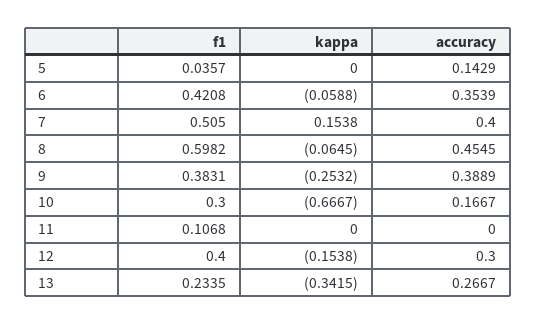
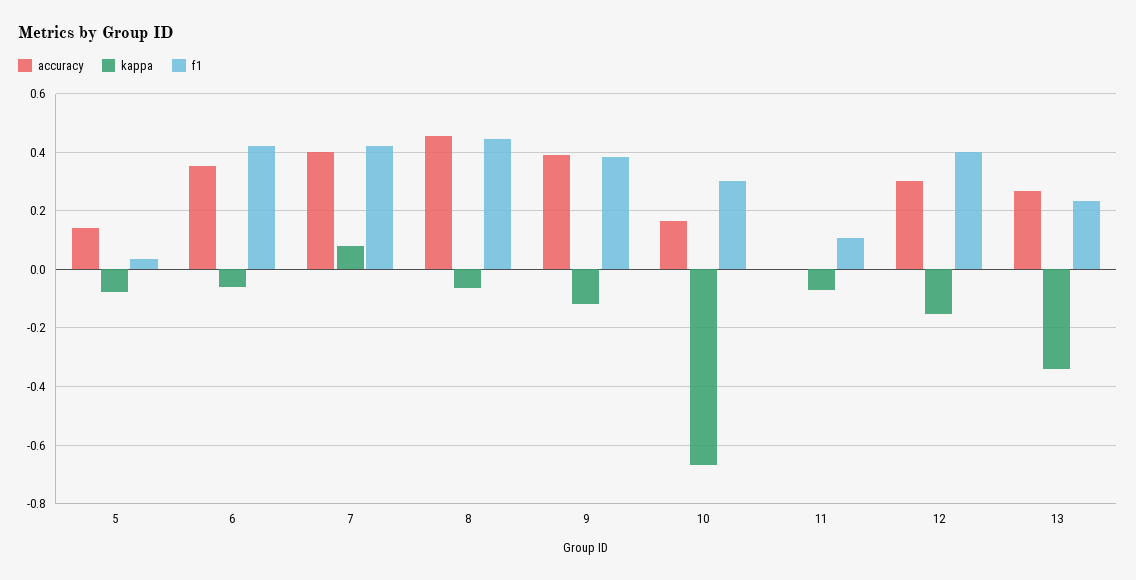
kappa, 5: 0 -> -0.075
f1, 7: 0.505 -> 0.425
kappa, 7: 0.1538 -> 0.075
f1, 8: 0.5982 -> 0.45
kappa, 9: -0.2532 -> -0.125
kappa, 11: 0 -> -0.075

